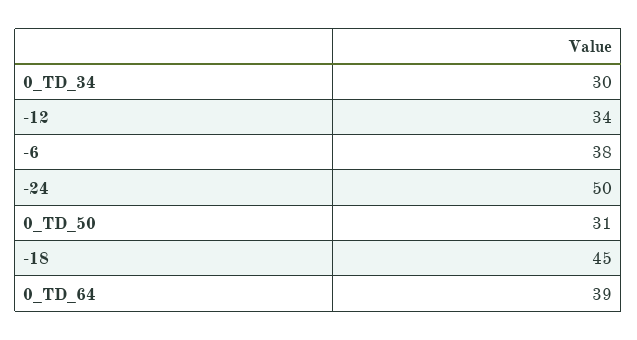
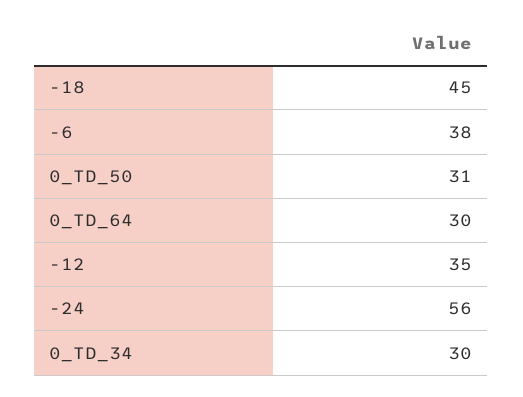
-12: 34 -> 35
-24: 50 -> 56
0_TD_64: 39 -> 30

